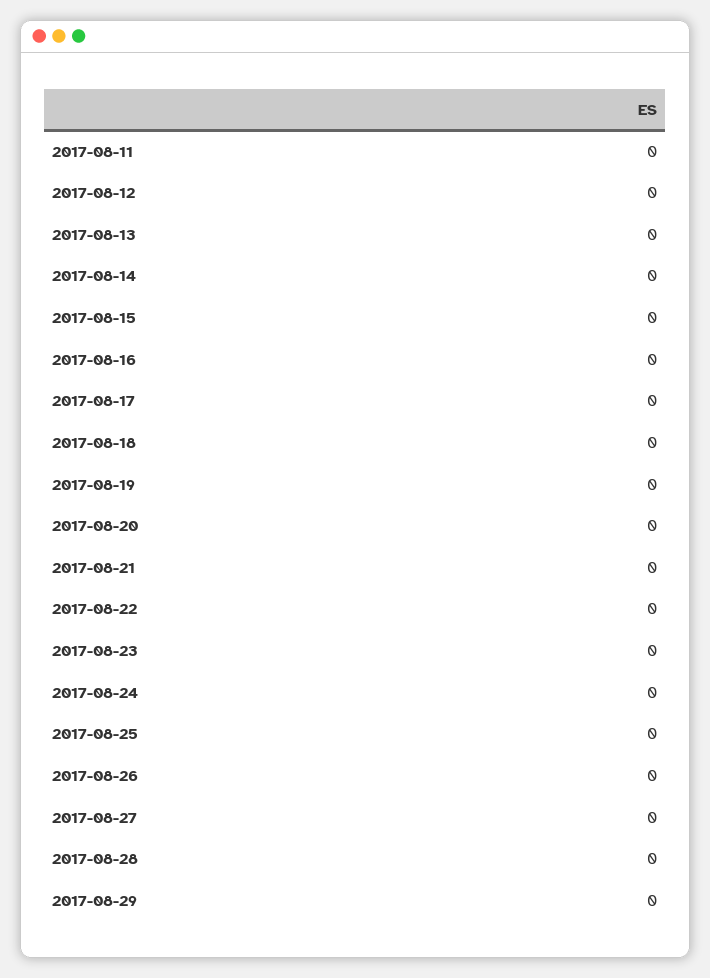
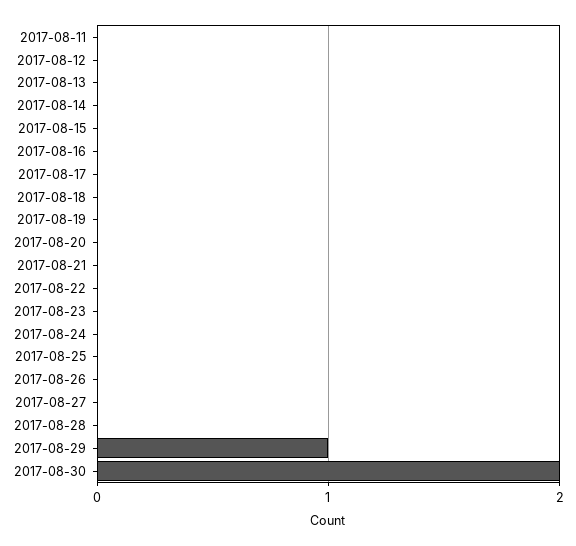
2017-08-29: 0 -> 1
2017-08-30: none -> 2

